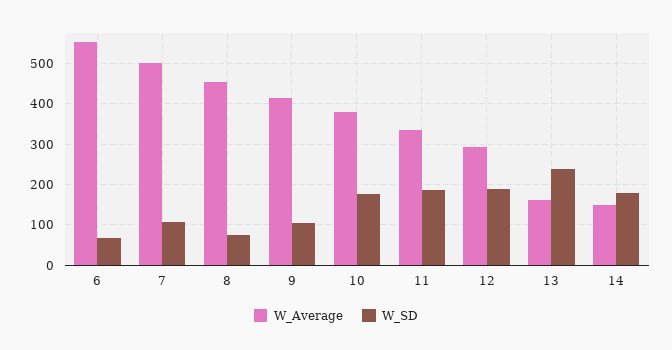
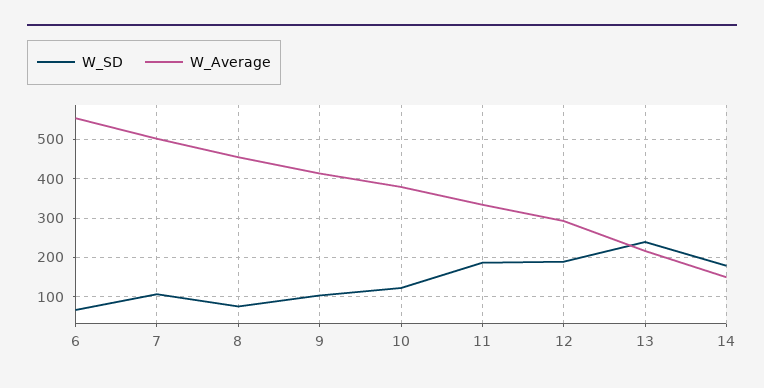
W_SD, 10: 180 -> 120
W_Average, 13: 160 -> 220

